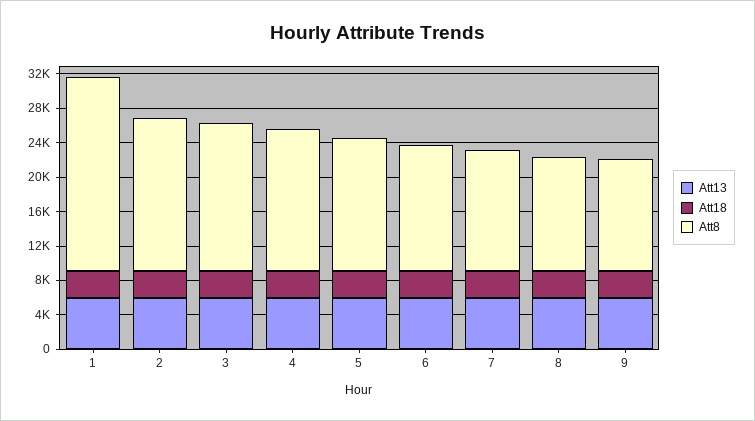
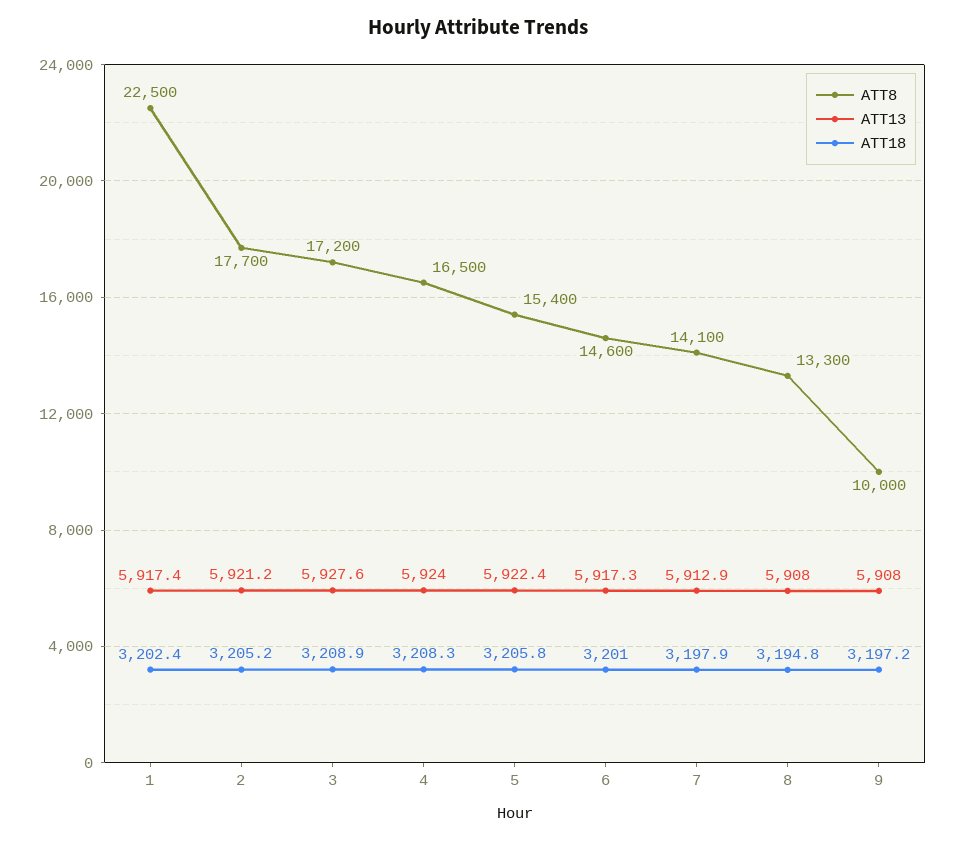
Att8, 9: 13000 -> 10000

